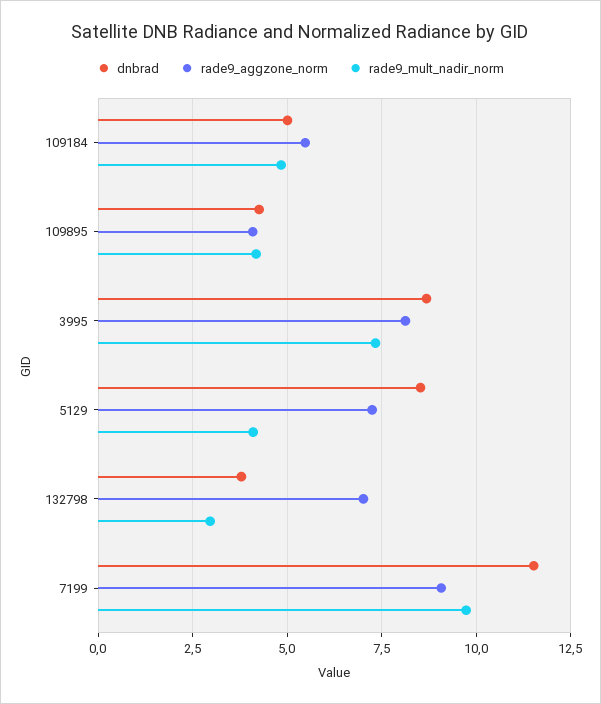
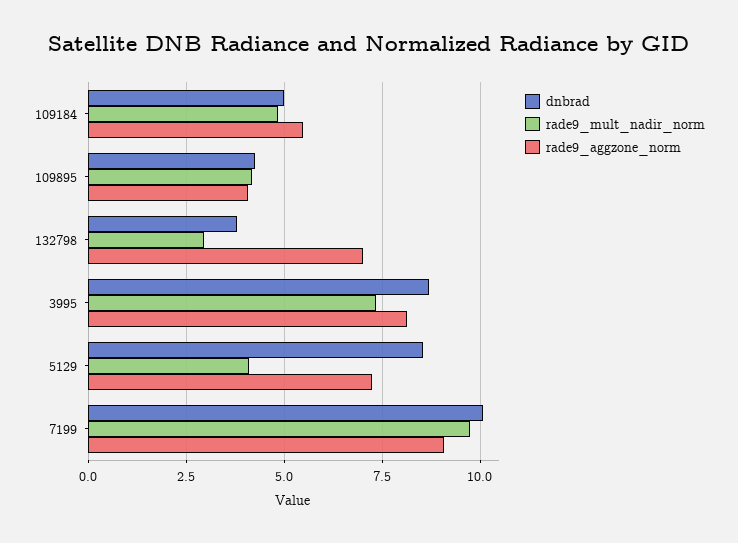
dnbrad, 7199: 11.5 -> 10

